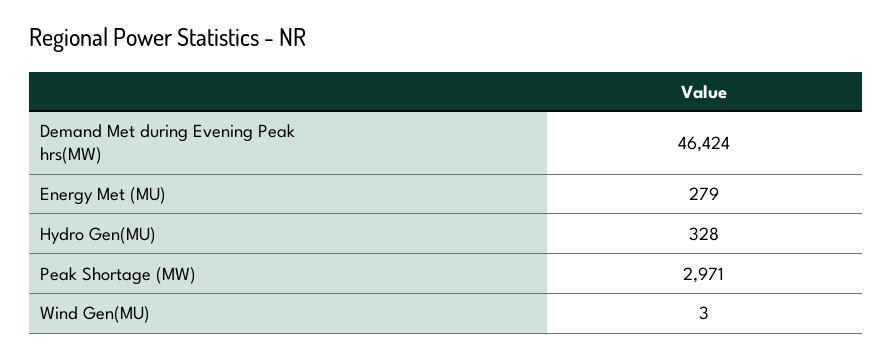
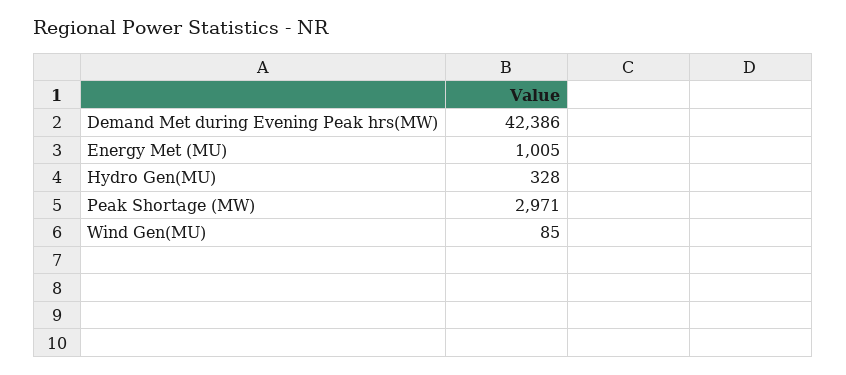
Demand Met during Evening Peak hrs(MW): 46424 -> 42386
Energy Met (MU): 279 -> 1005
Wind Gen(MU): 3 -> 85

